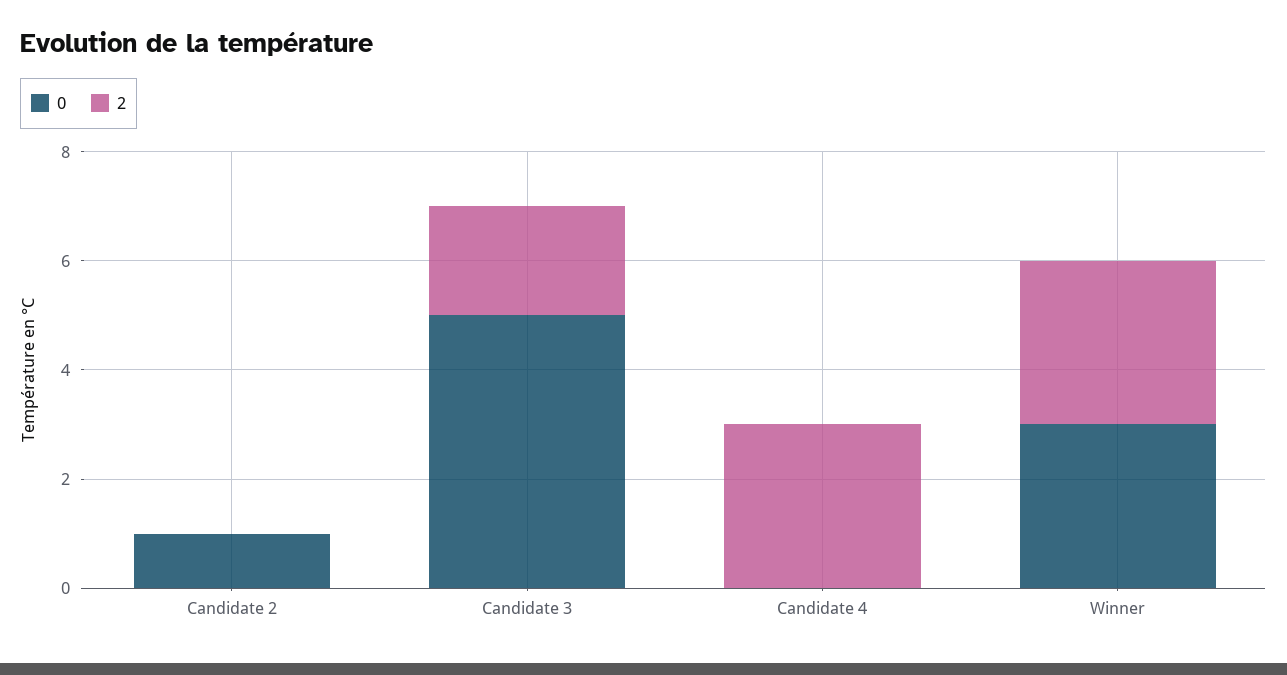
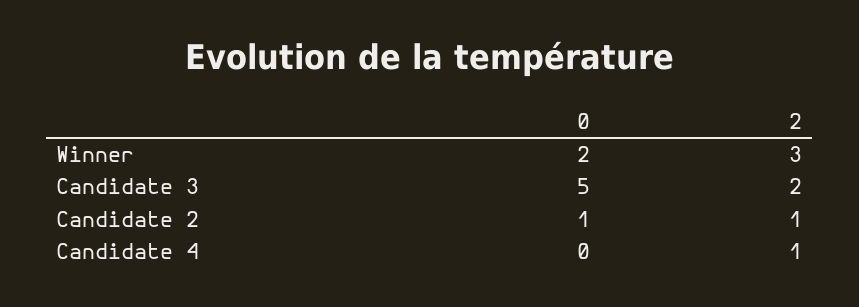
2, Candidate 2: 0 -> 1
2, Candidate 4: 3 -> 1
0, Winner: 3 -> 2

